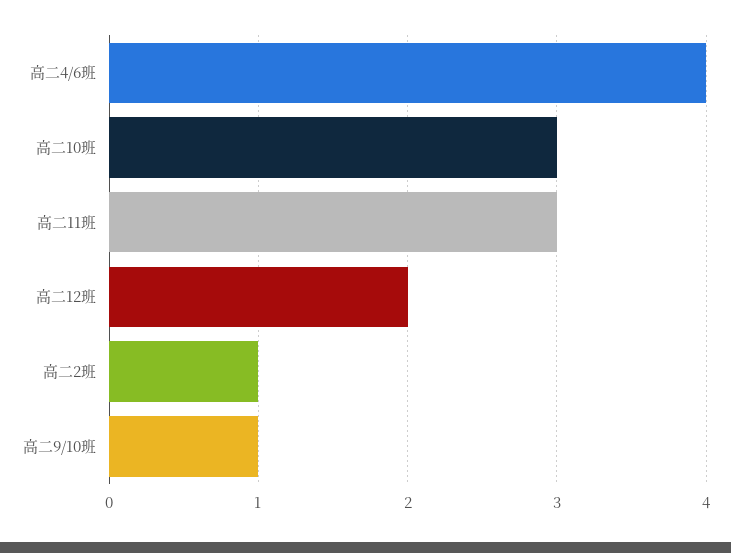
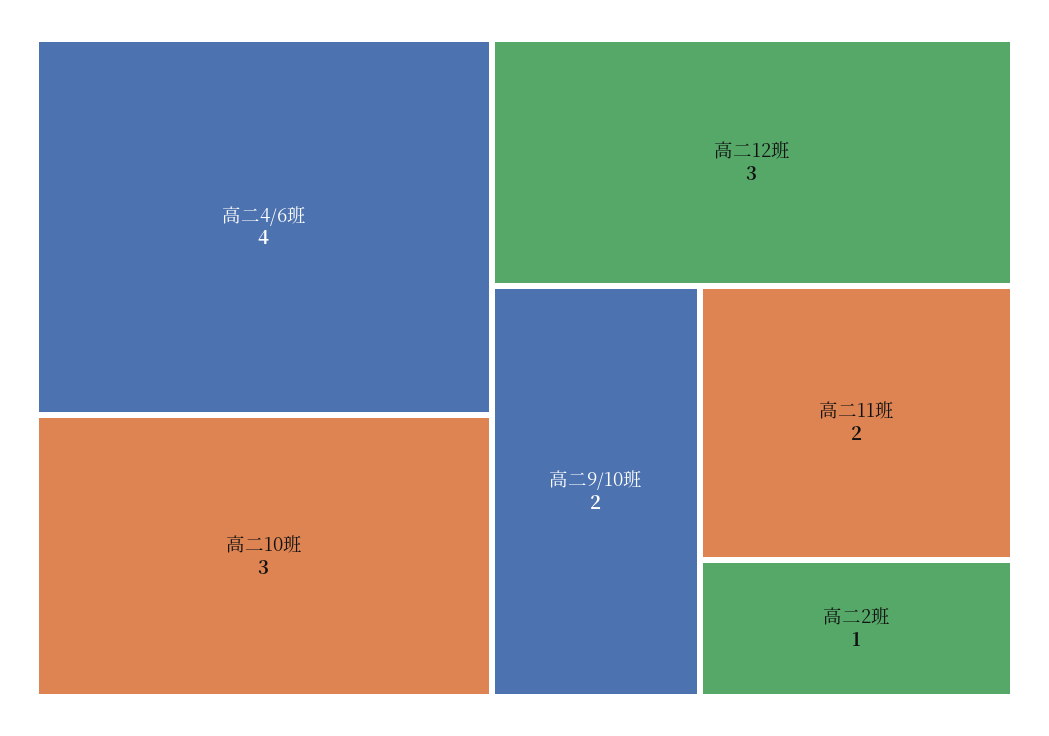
高二11班: 3 -> 2
高二12班: 2 -> 3
高二9/10班: 1 -> 2

